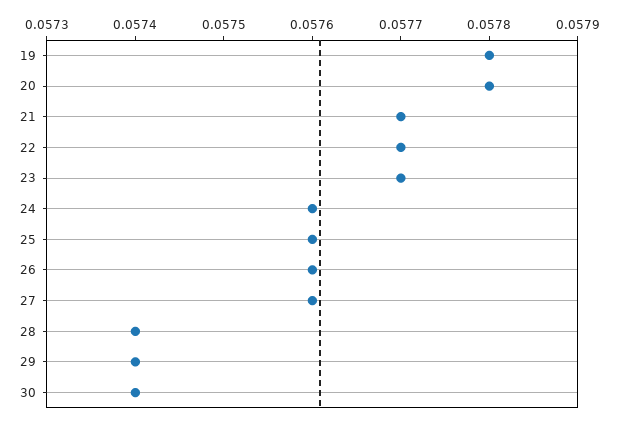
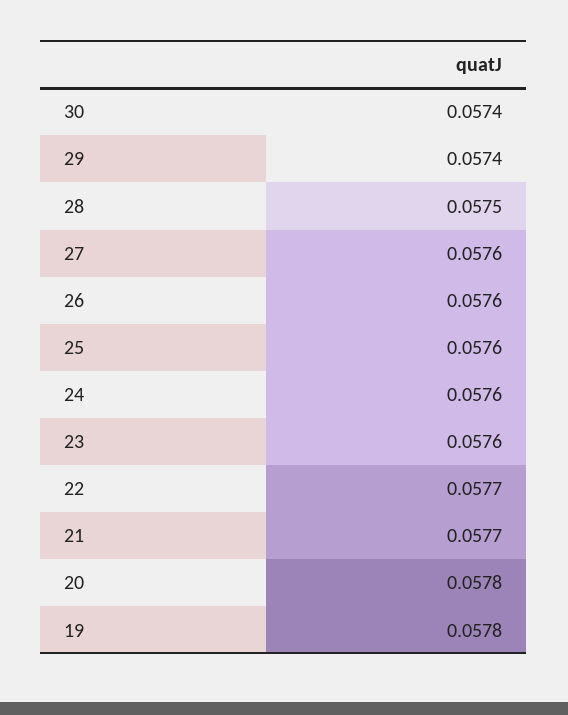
23: 0.0577 -> 0.0576
28: 0.0574 -> 0.0575

